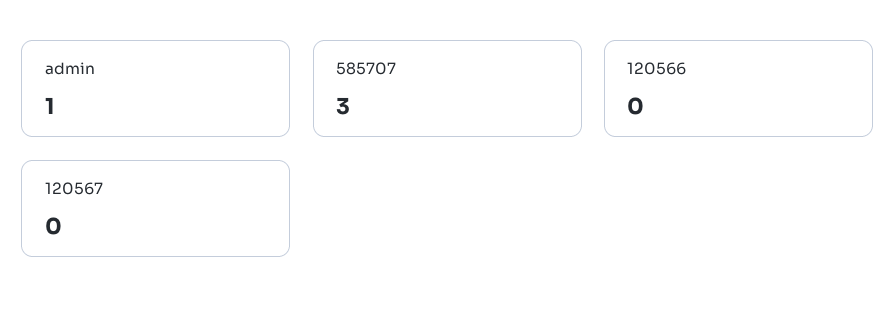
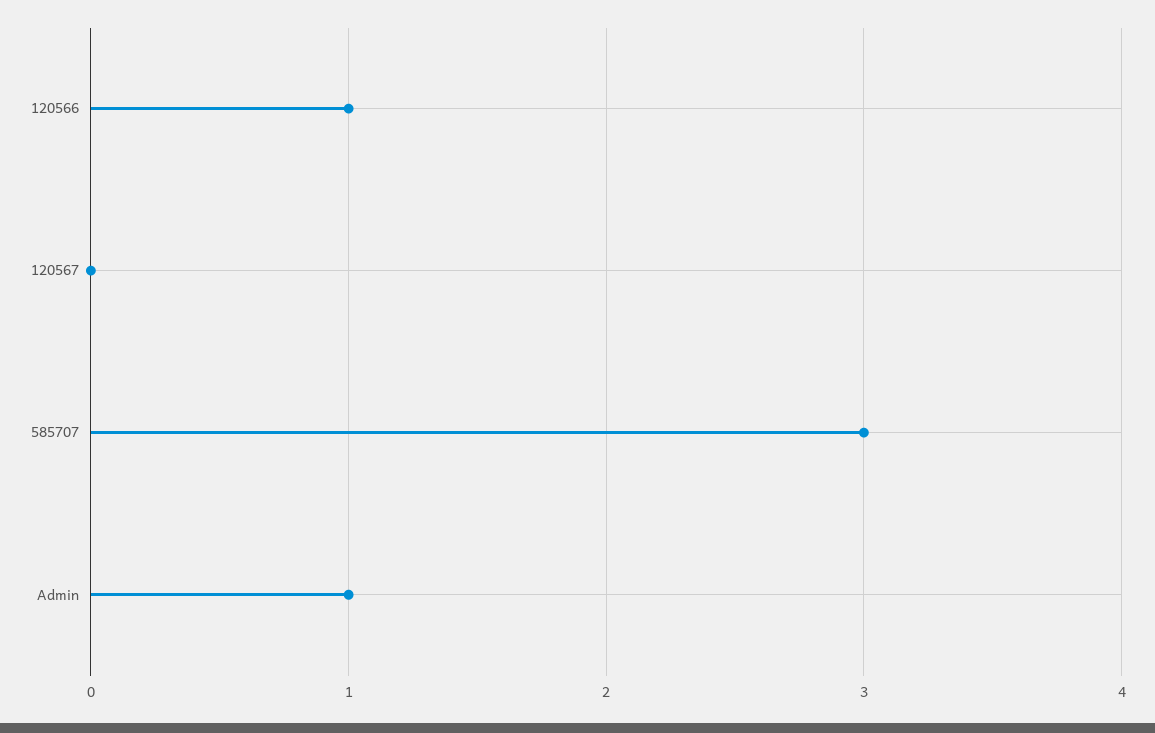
120566: 0 -> 1

